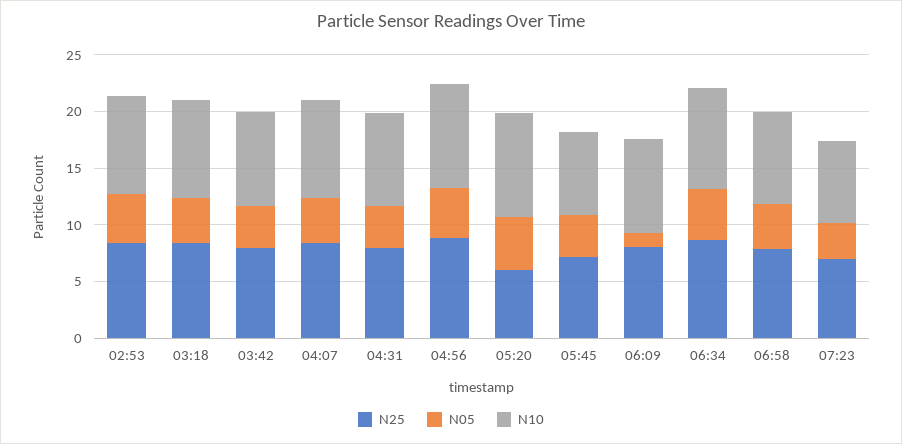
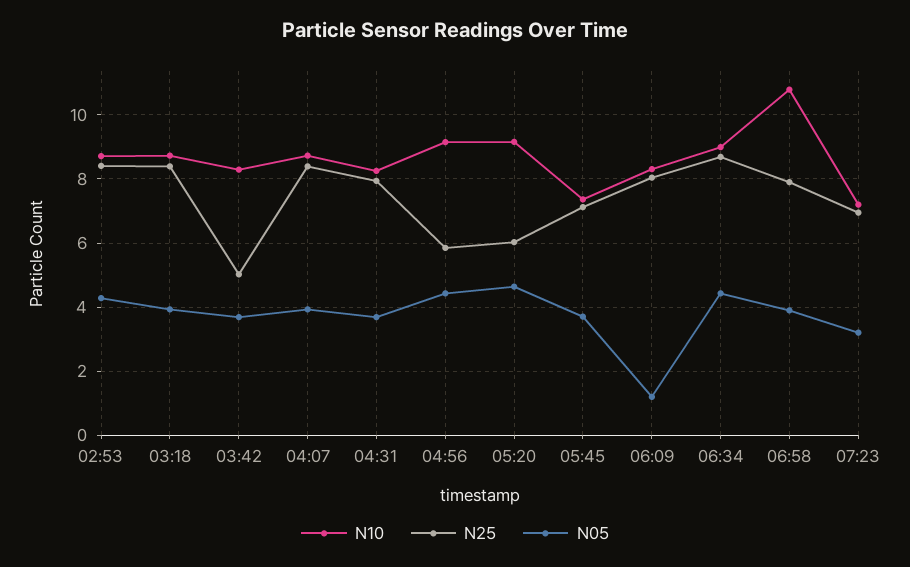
N25, 03:42: 8 -> 5
N25, 04:56: 9 -> 5.8
N10, 06:58: 8 -> 10.8

